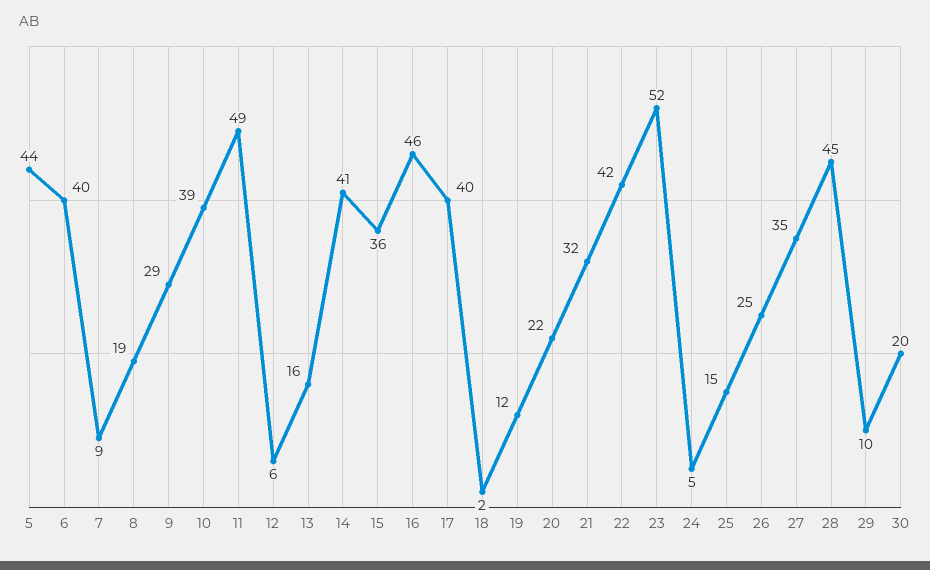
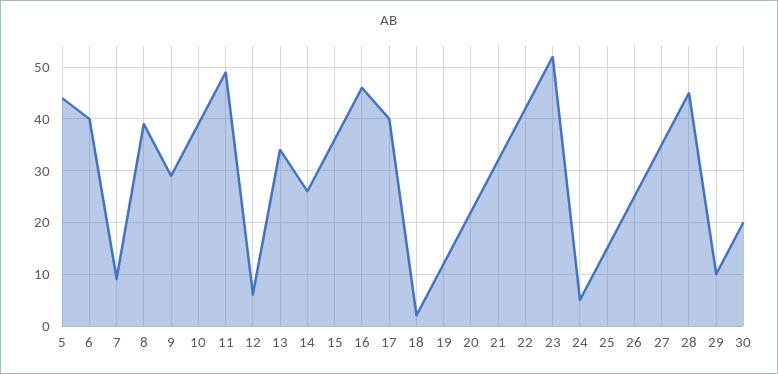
8: 19 -> 40
13: 16 -> 35
14: 41 -> 25

